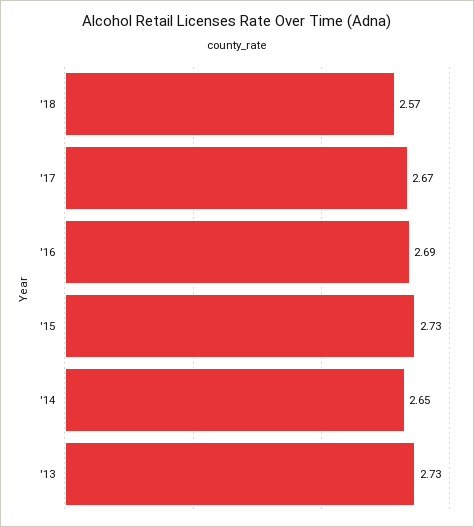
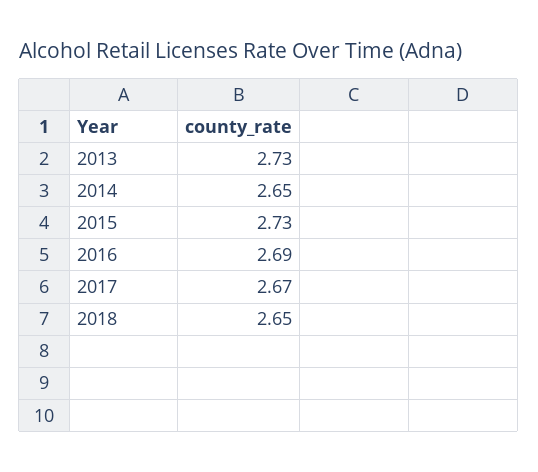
'18: 2.57 -> 2.65

